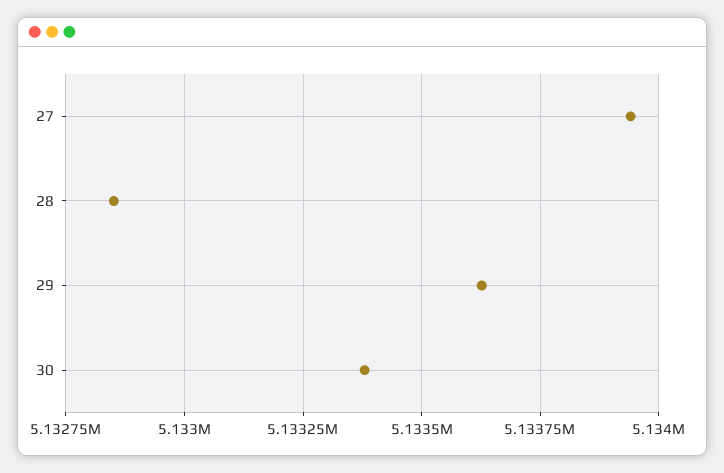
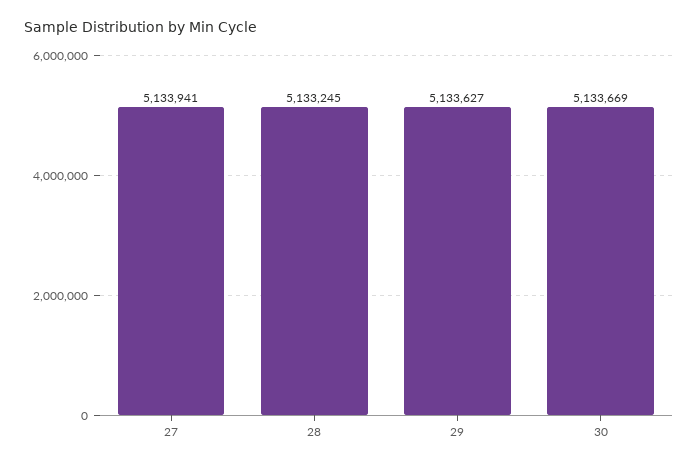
28: 5132850 -> 5133245
30: 5133375 -> 5133669

